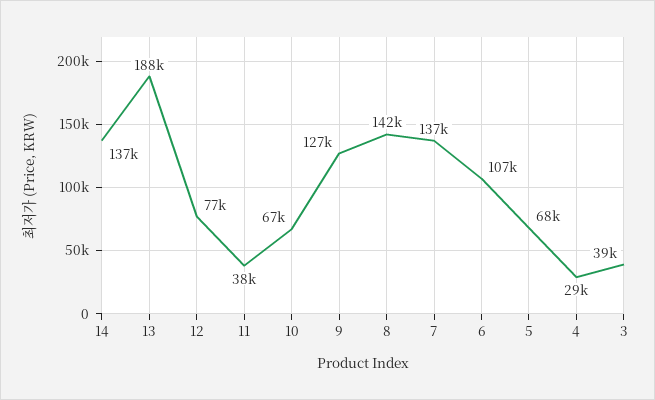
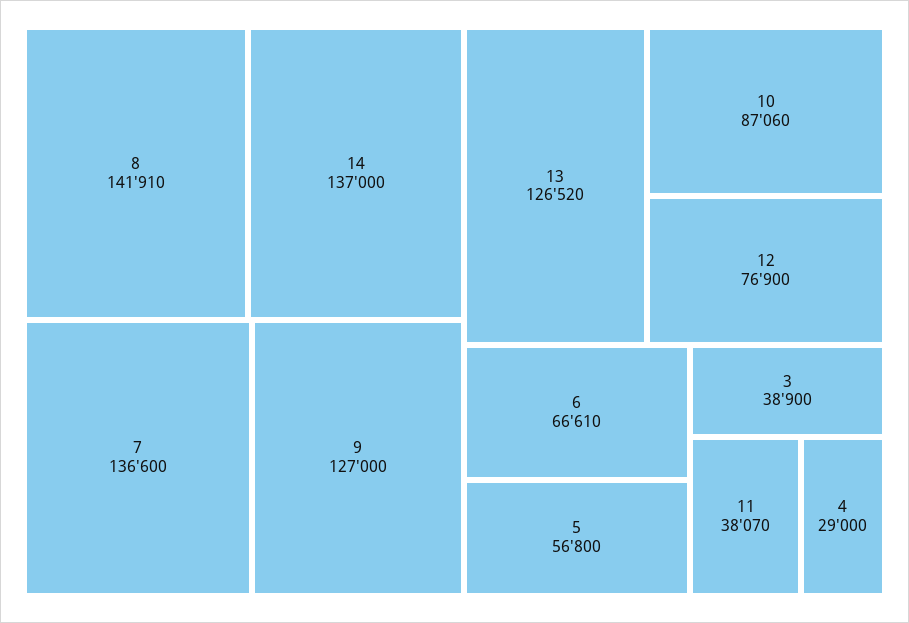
13: 188000 -> 126520
10: 67000 -> 87060
6: 107000 -> 66610
5: 68000 -> 56800

